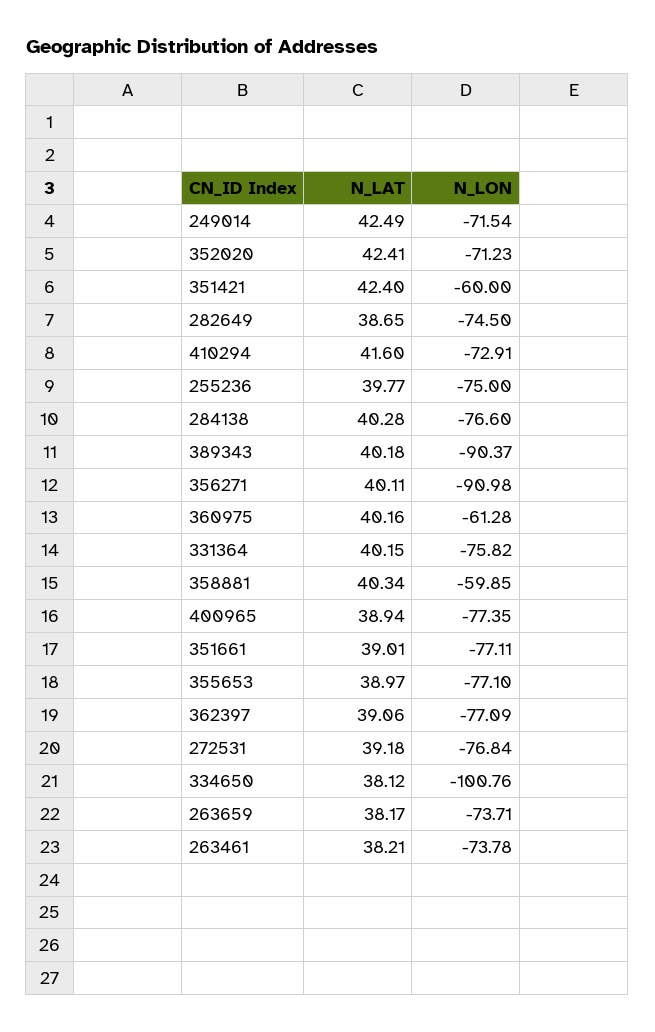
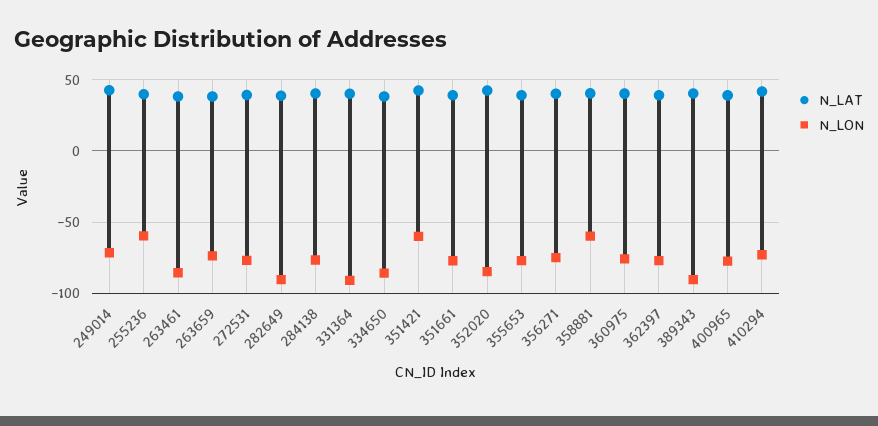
N_LON, 352020: -71.23 -> -85
N_LON, 282649: -74.5 -> -90
N_LON, 255236: -75 -> -60
N_LON, 356271: -90.98 -> -75
N_LON, 360975: -61.28 -> -75
N_LON, 331364: -75.82 -> -90
N_LON, 334650: -100.76 -> -85
N_LON, 263461: -73.78 -> -85

